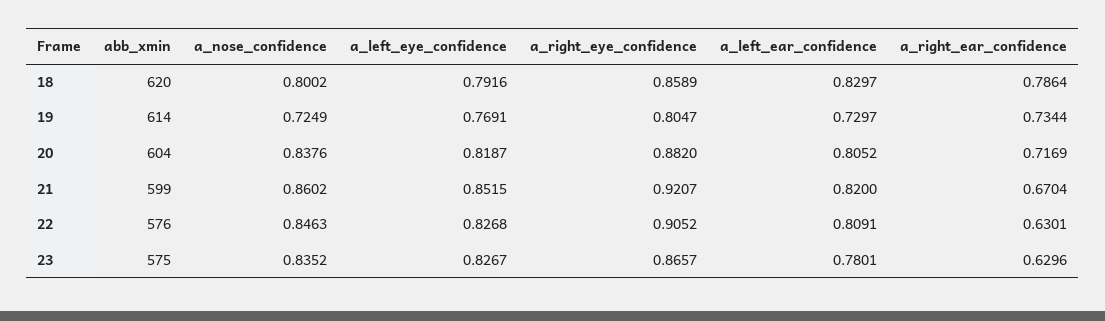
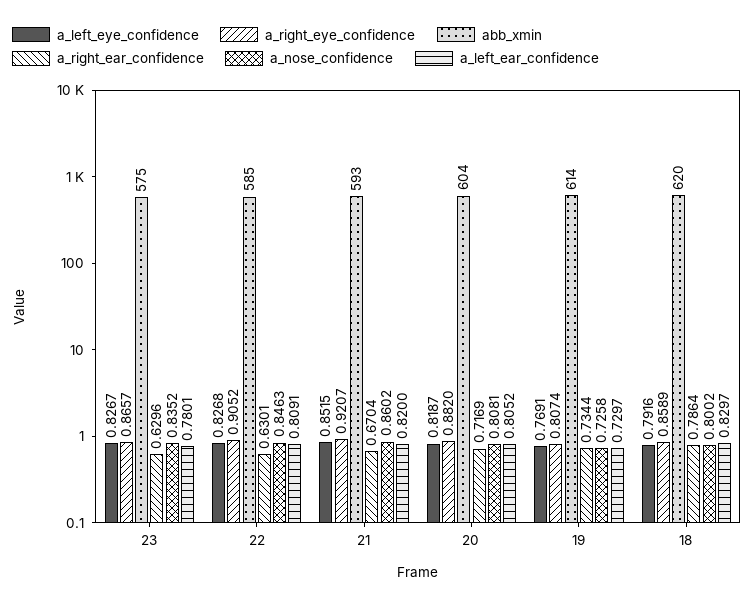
a_nose_confidence, 19: 0.7249 -> 0.7258
a_right_eye_confidence, 19: 0.8047 -> 0.8074
a_nose_confidence, 20: 0.8376 -> 0.8081
abb_xmin, 21: 599 -> 593
abb_xmin, 22: 576 -> 585

